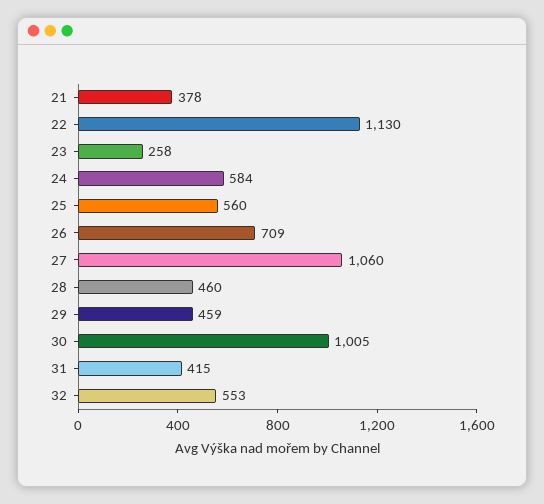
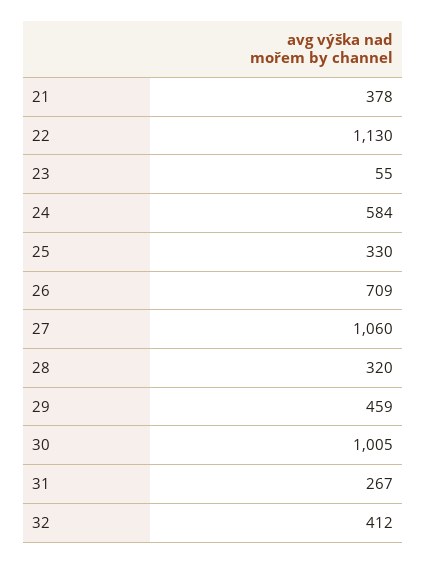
23: 258 -> 55
25: 560 -> 330
28: 460 -> 320
31: 415 -> 267
32: 553 -> 412

